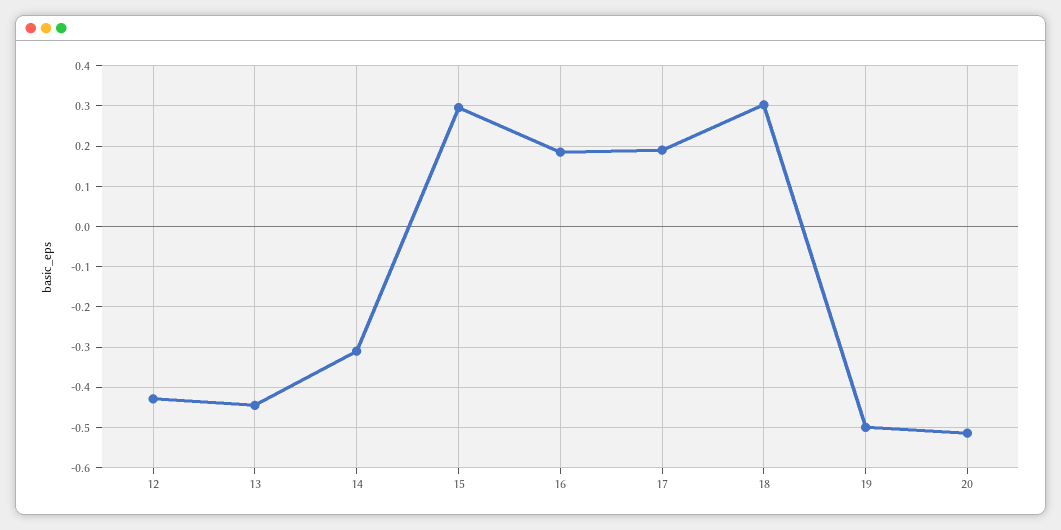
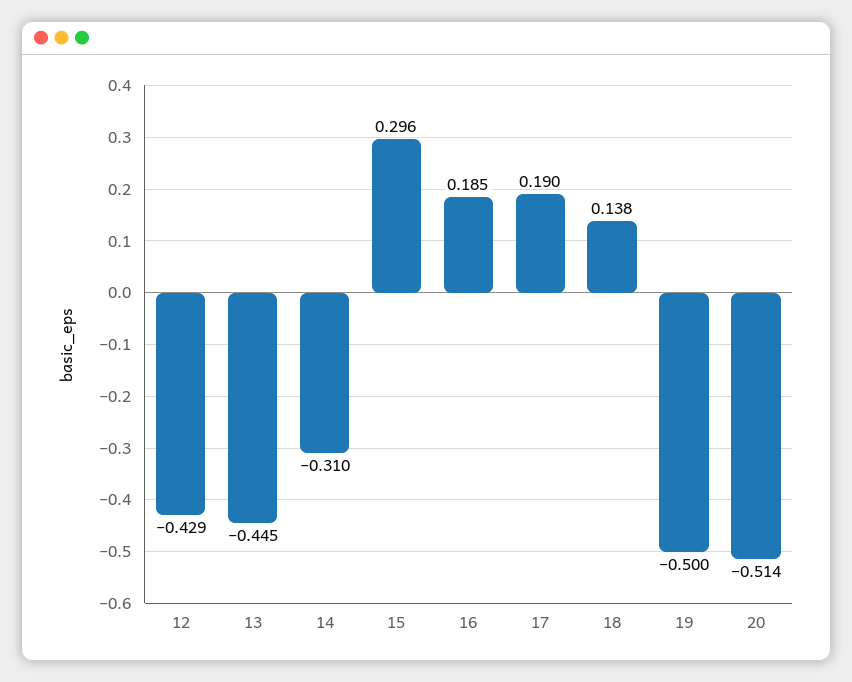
18: 0.3 -> 0.138

